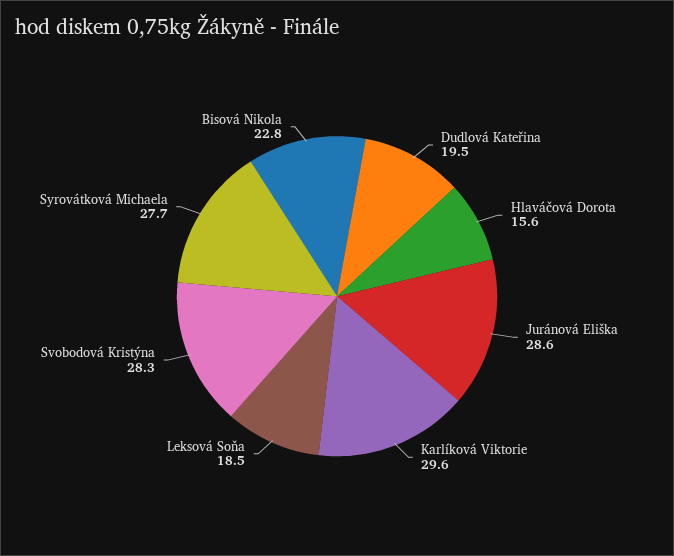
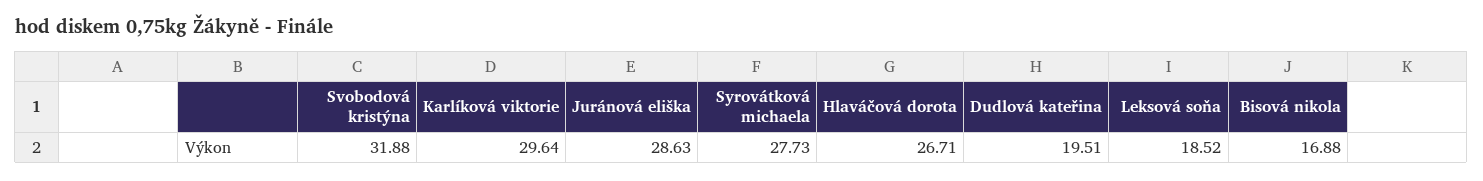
Hlaváčová Dorota: 15.6 -> 26.71
Svobodová Kristýna: 28.3 -> 31.88
Bisová Nikola: 22.8 -> 16.88

